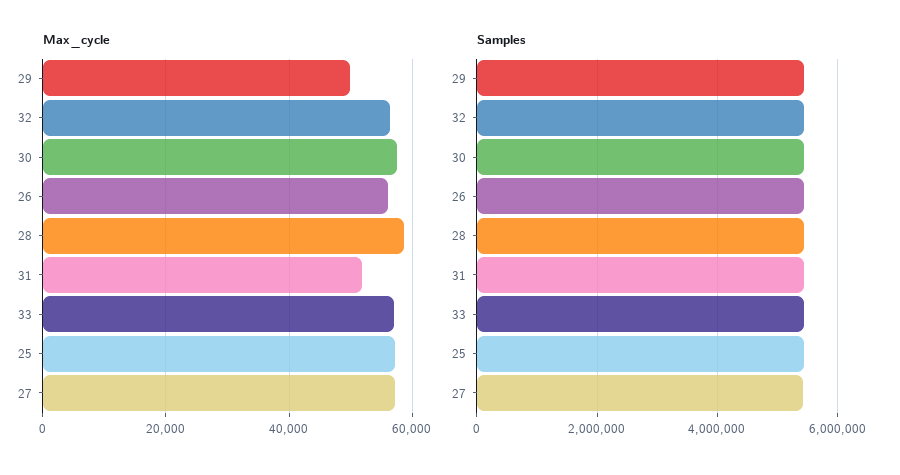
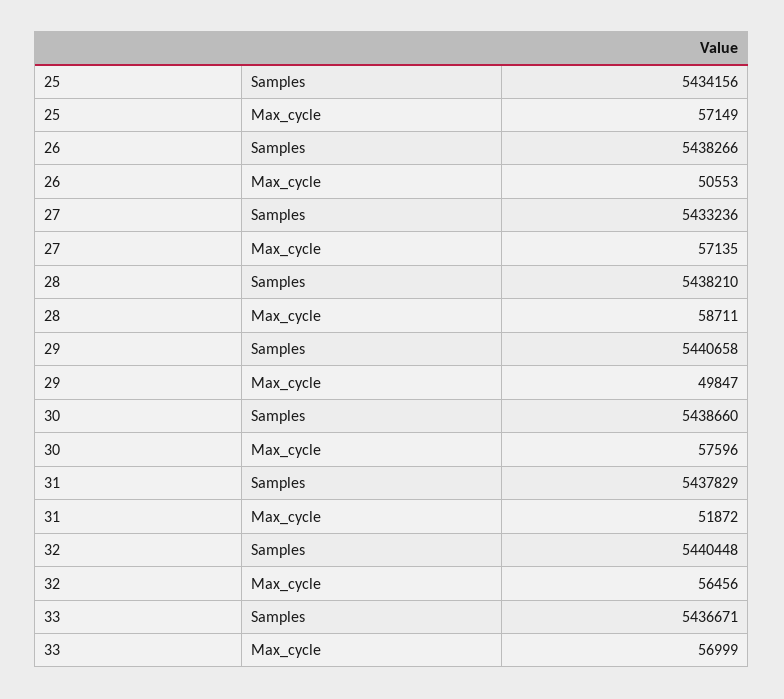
Max_cycle, 26: 56000 -> 50553

